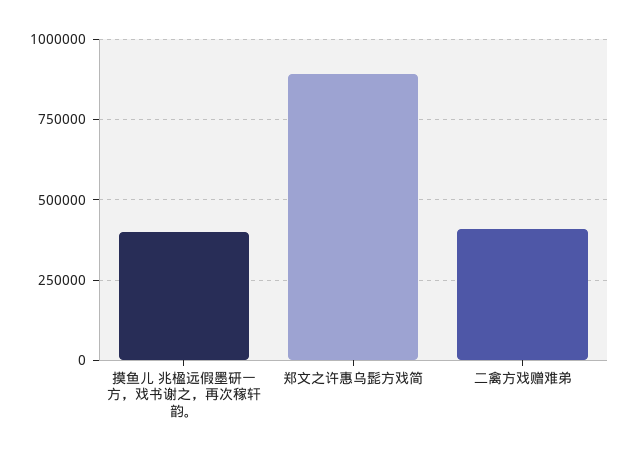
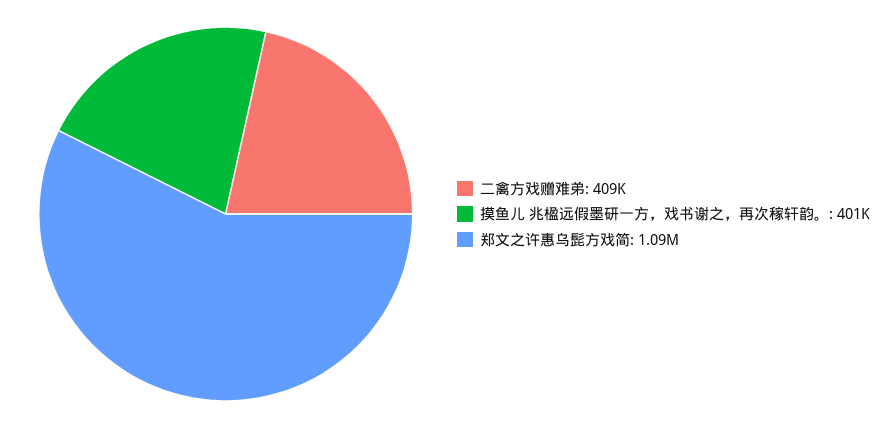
郑文之许惠乌髭方戏简: 900000 -> 1090000

